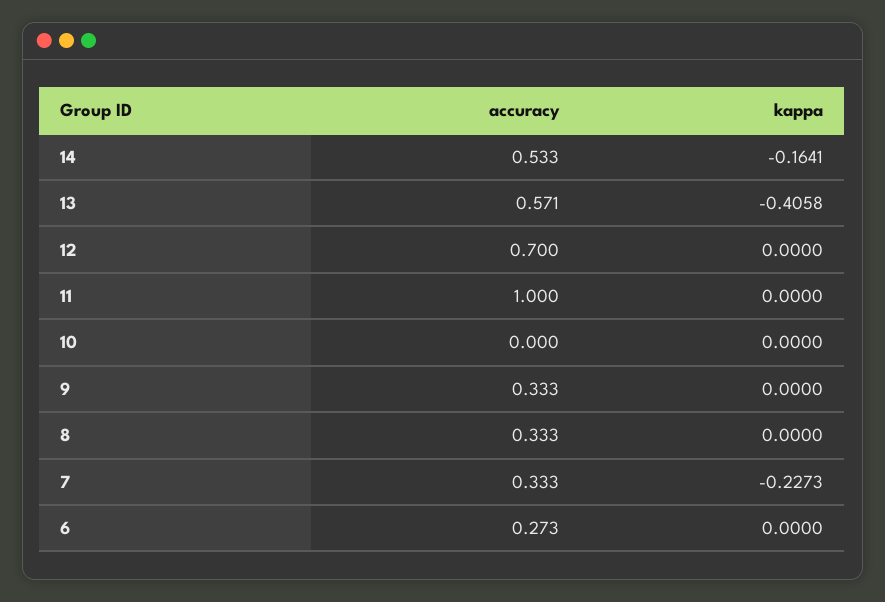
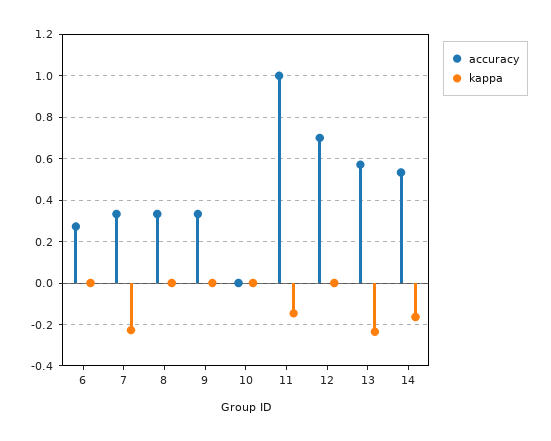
kappa, 13: -0.4058 -> -0.25
kappa, 11: 0 -> -0.15

